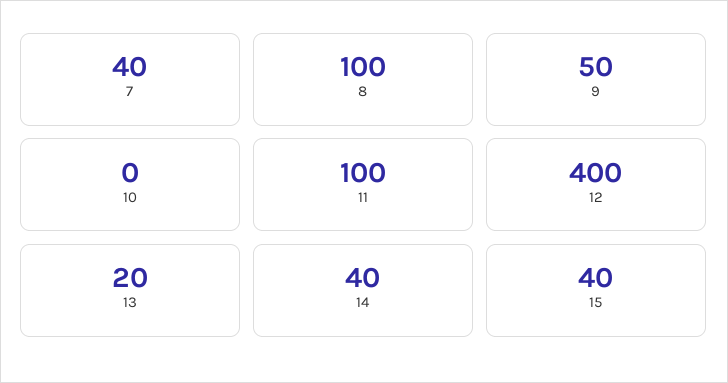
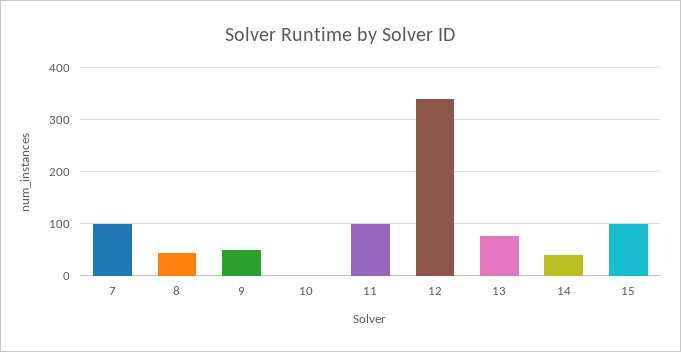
7: 40 -> 100
8: 100 -> 40
12: 400 -> 340
13: 20 -> 80
15: 40 -> 100

